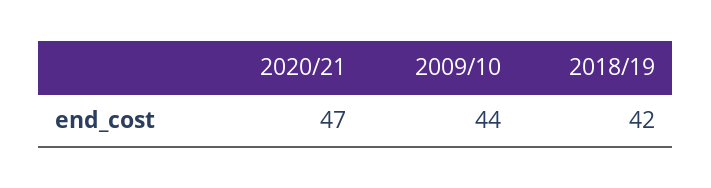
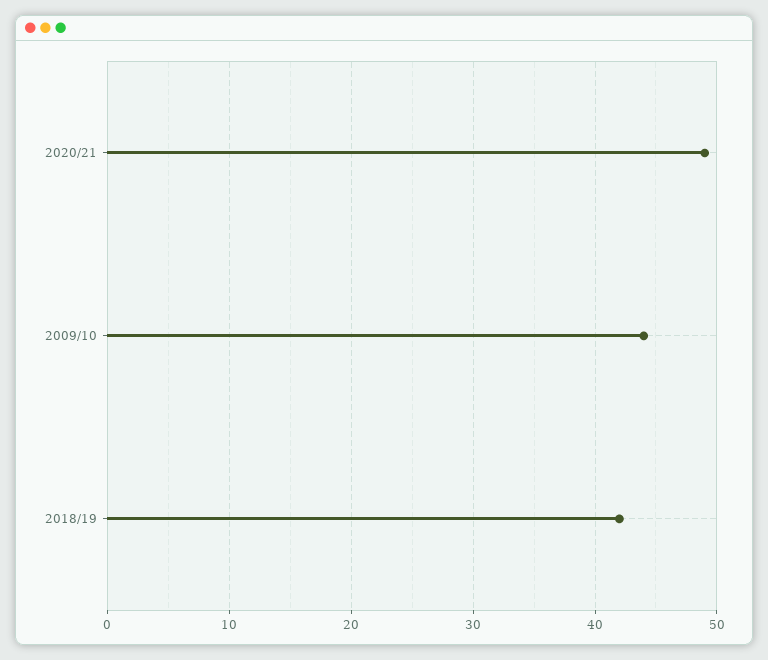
2020/21: 47 -> 49

